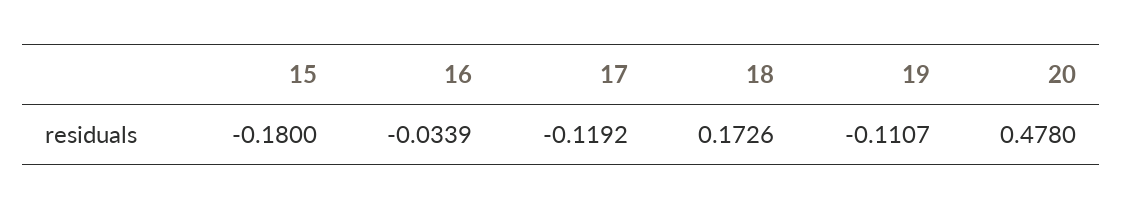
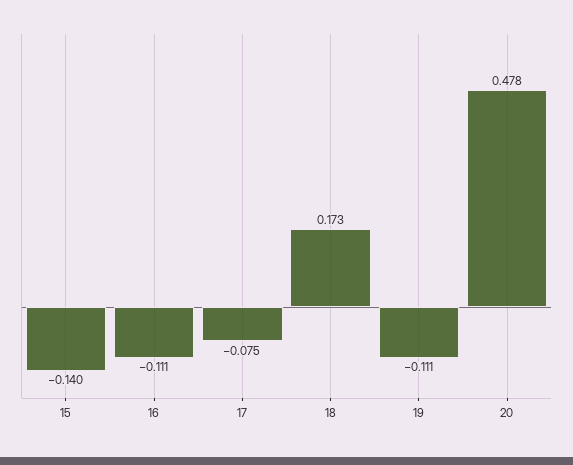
15: -0.18 -> -0.14
16: -0.0339 -> -0.111
17: -0.1192 -> -0.075

